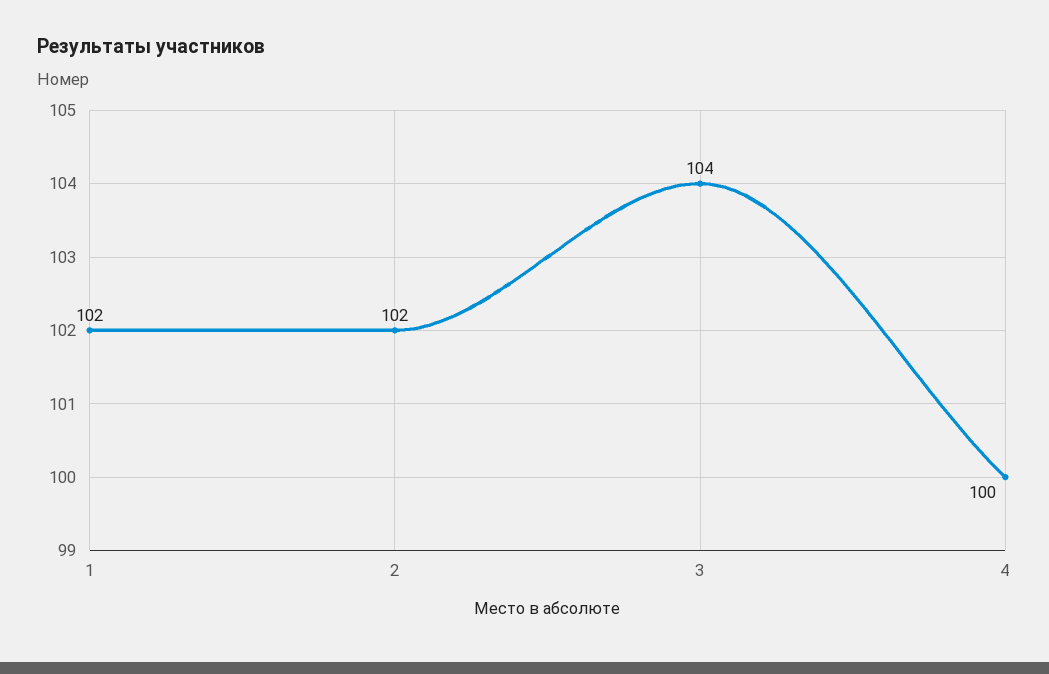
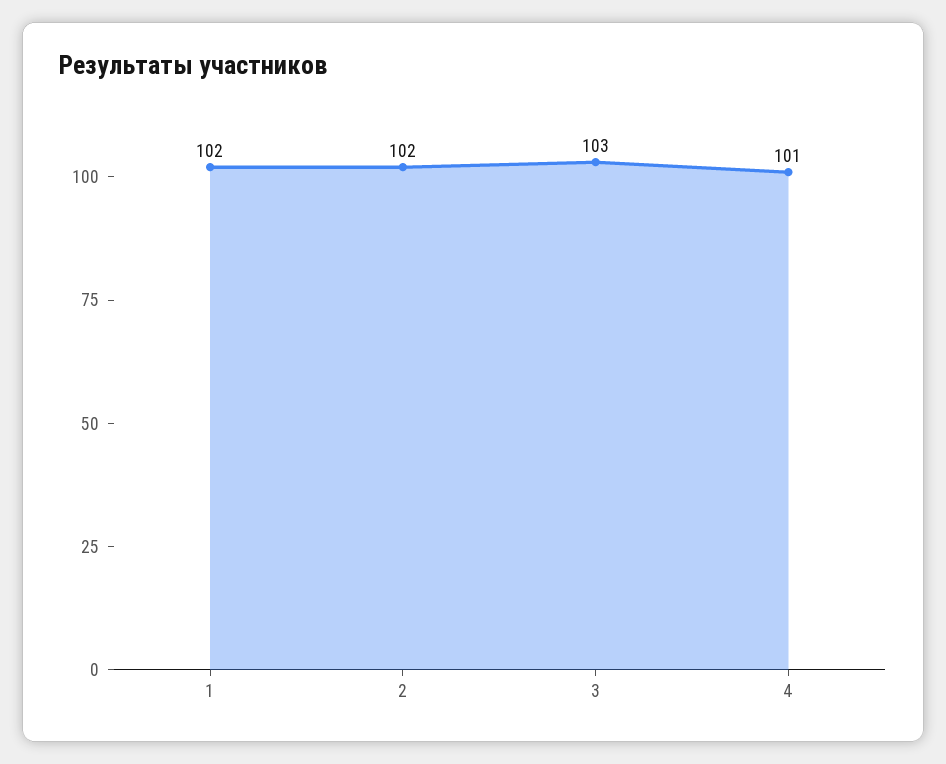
3: 104 -> 103
4: 100 -> 101

